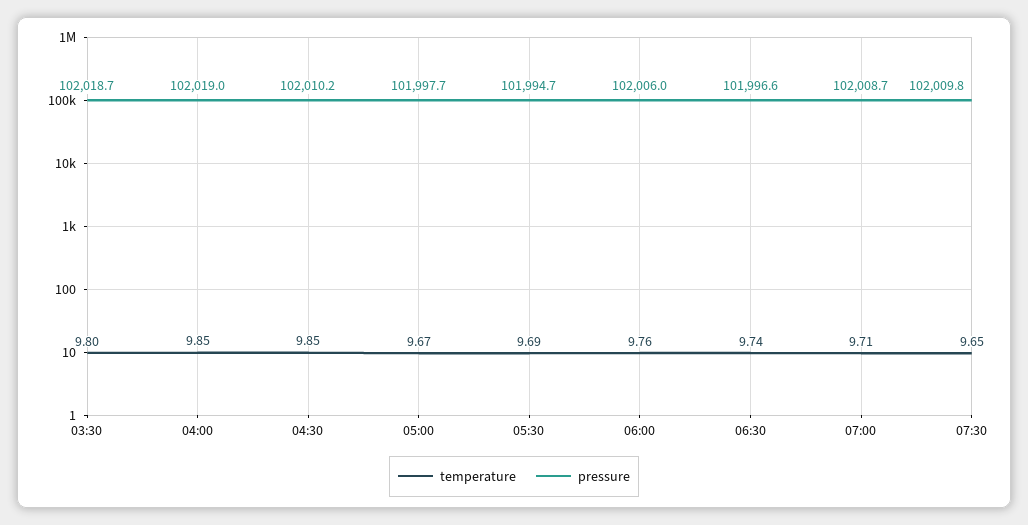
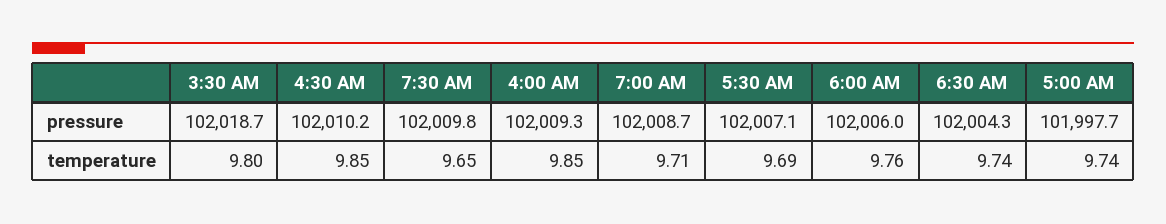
pressure, 04:00: 102019 -> 102009.3
temperature, 05:00: 9.67 -> 9.74
pressure, 05:30: 101994.7 -> 102007.1
pressure, 06:30: 101996.6 -> 102004.3

